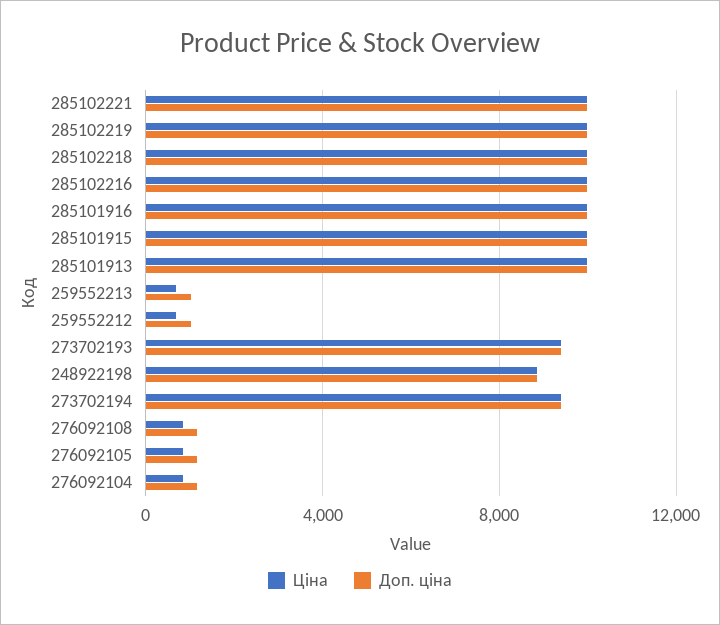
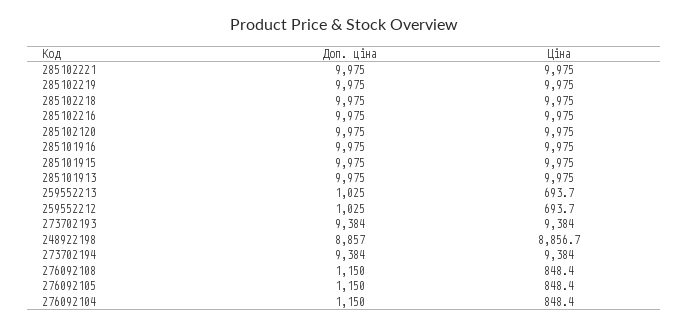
Доп. ціна, 285102120: none -> 9975
Ціна, 285102120: none -> 9975

